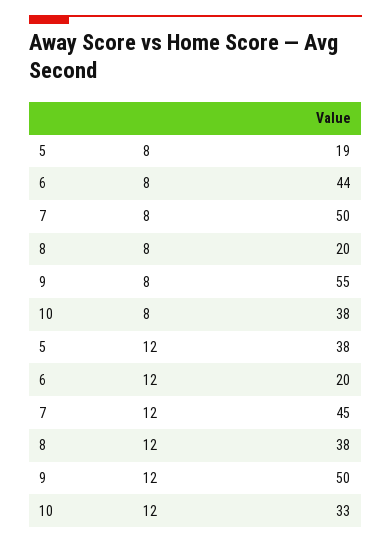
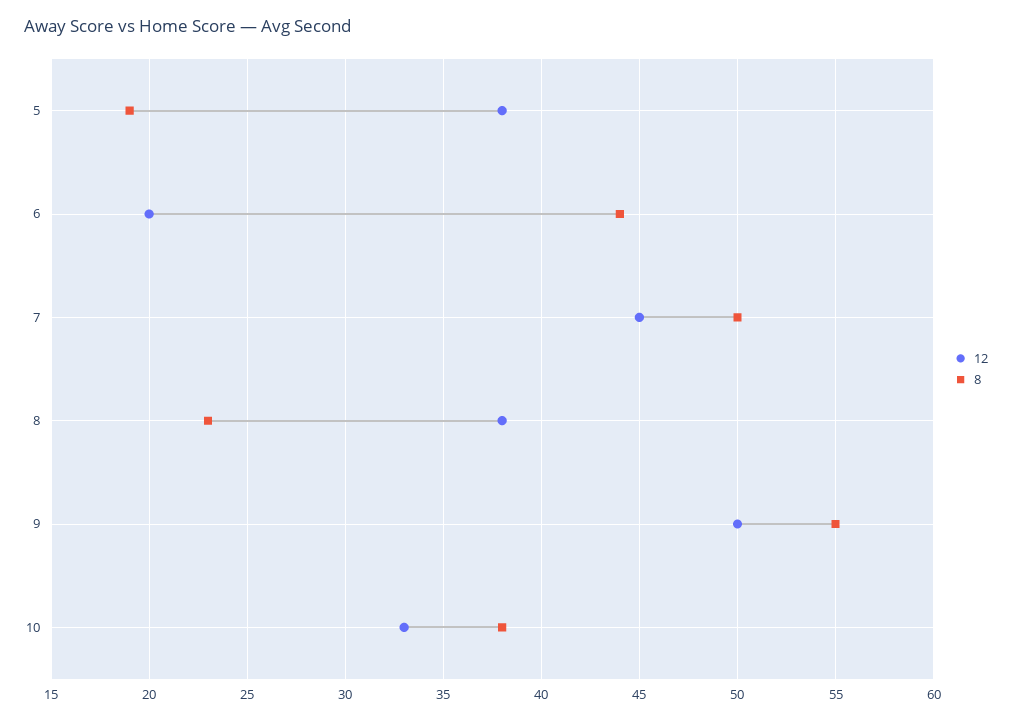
8, 8: 20 -> 23

